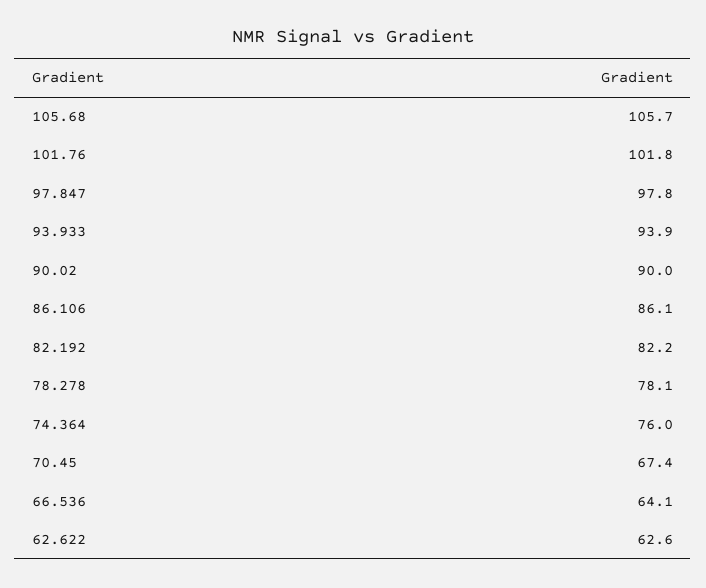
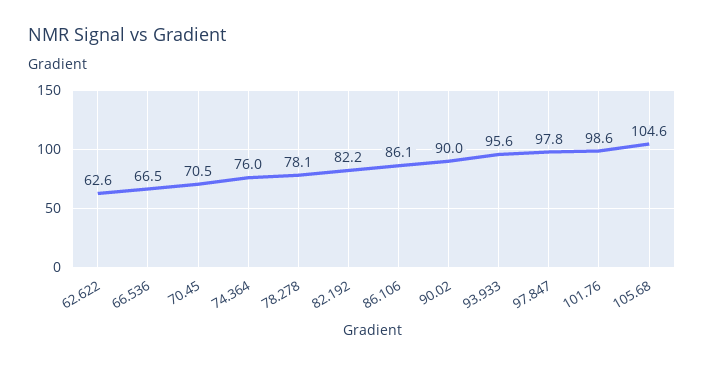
105.68: 105.7 -> 104.6
101.76: 101.8 -> 98.6
93.933: 93.9 -> 95.6
70.45: 67.4 -> 70.5
66.536: 64.1 -> 66.5

